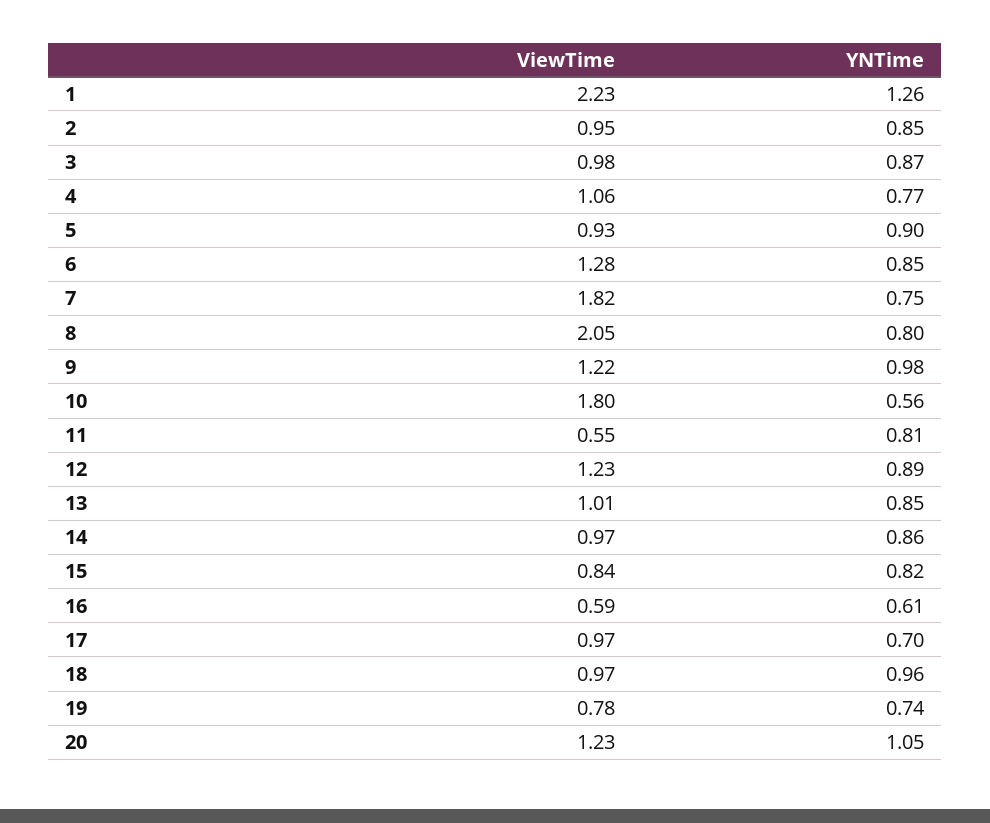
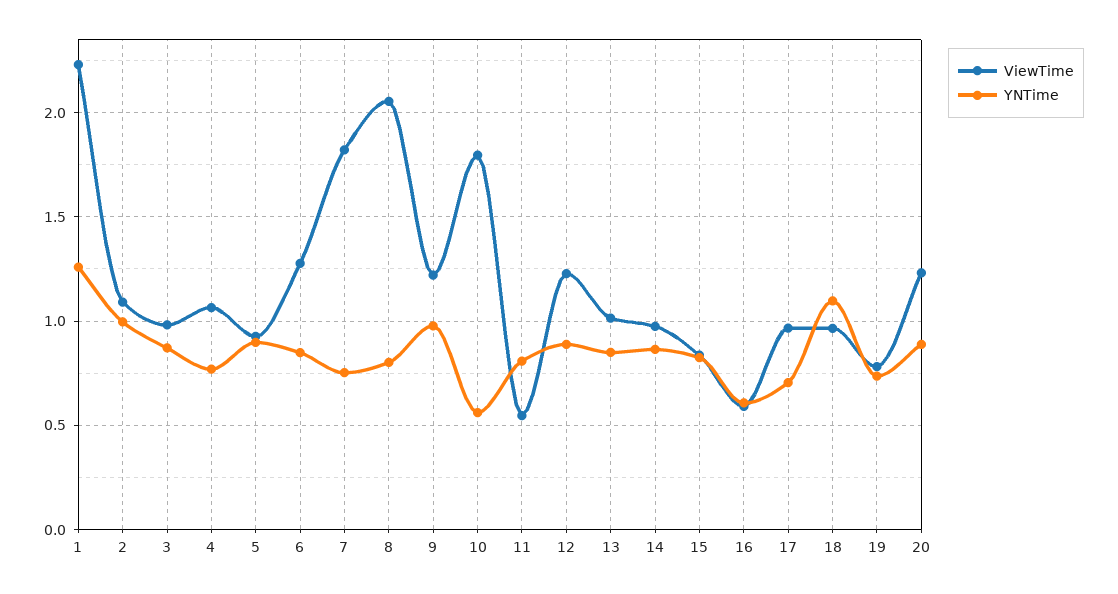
ViewTime, 2: 0.95 -> 1.1
YNTime, 2: 0.85 -> 1
YNTime, 18: 0.96 -> 1.1
YNTime, 20: 1.05 -> 0.9

